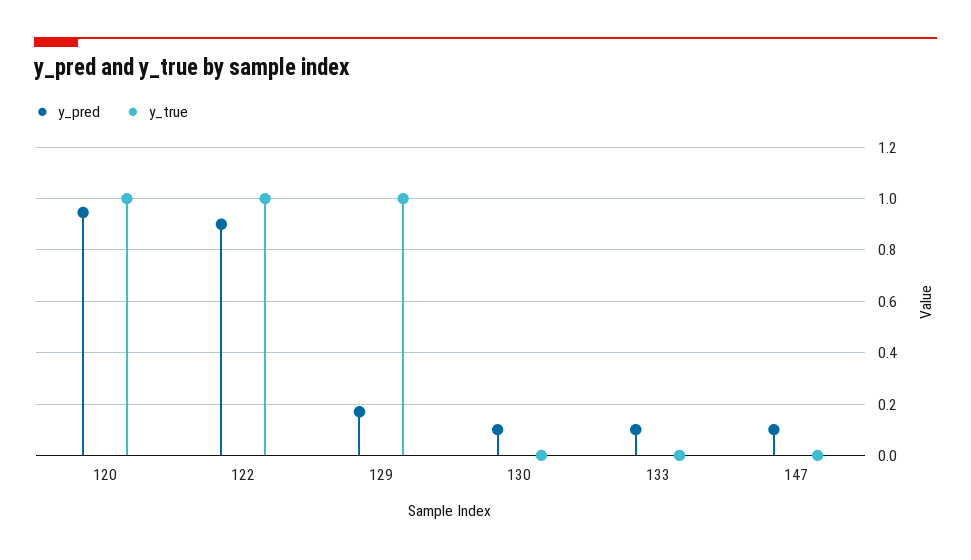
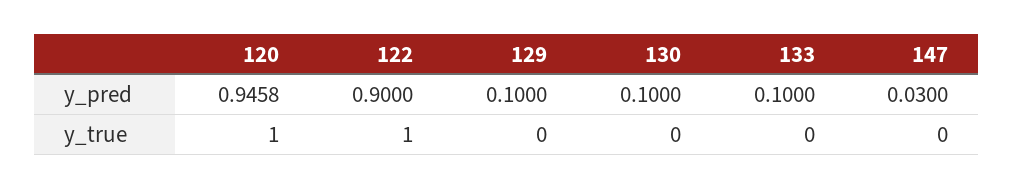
y_pred, 129: 0.175 -> 0.1
y_true, 129: 1 -> 0
y_pred, 147: 0.1 -> 0.03

